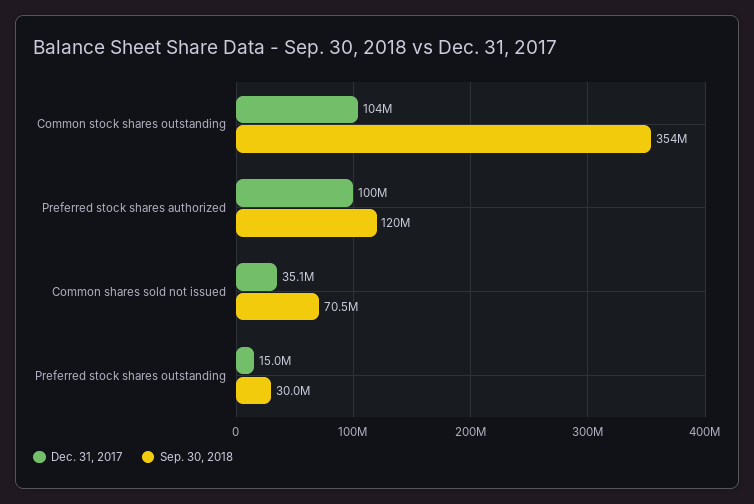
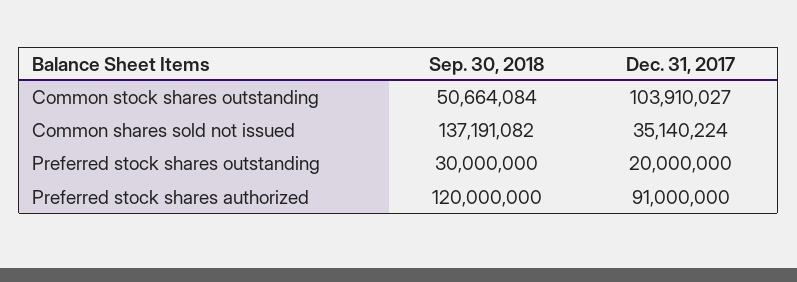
Sep. 30, 2018, Common stock shares outstanding: 354000000 -> 50664084
Dec. 31, 2017, Preferred stock shares authorized: 100000000 -> 91000000
Sep. 30, 2018, Common shares sold not issued: 70500000 -> 137191082
Dec. 31, 2017, Preferred stock shares outstanding: 15000000 -> 20000000

